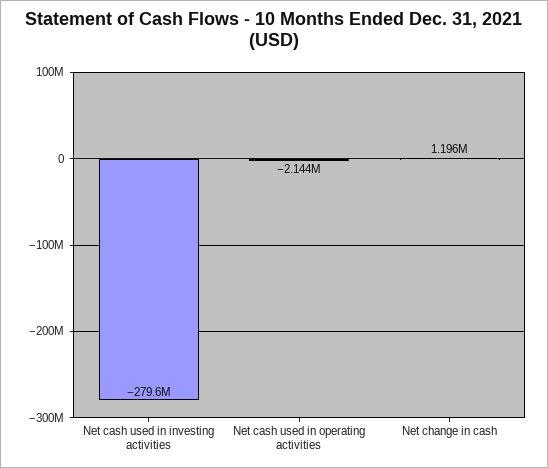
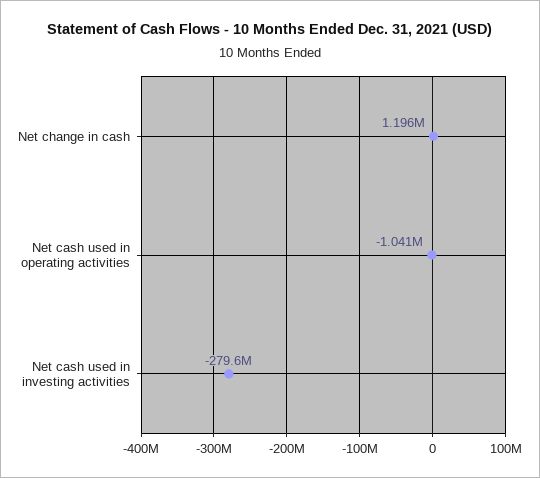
Net cash used in operating activities: -2144000 -> -1041000

